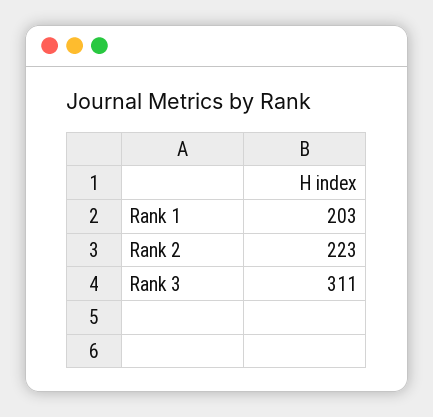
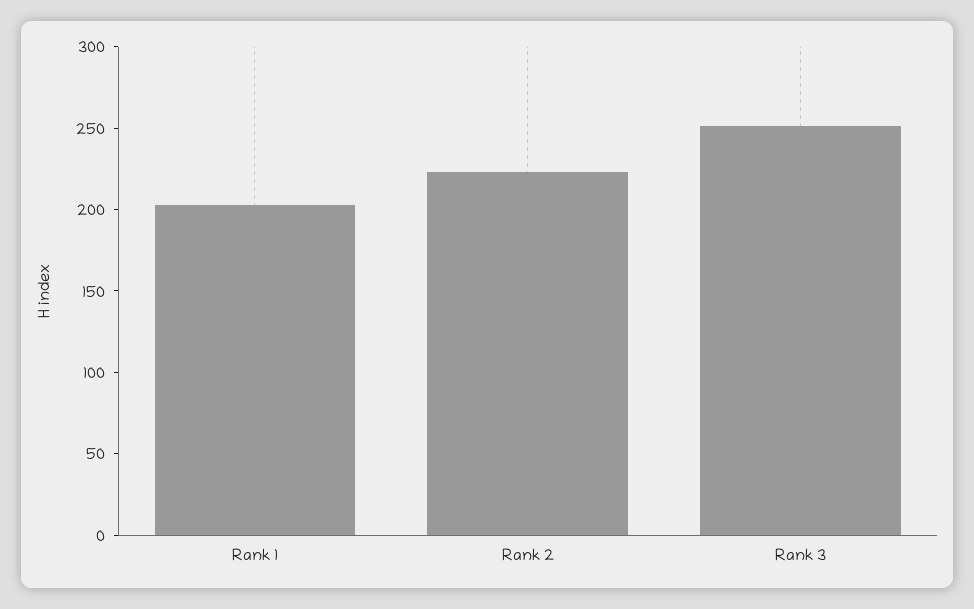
Rank 3: 311 -> 250

